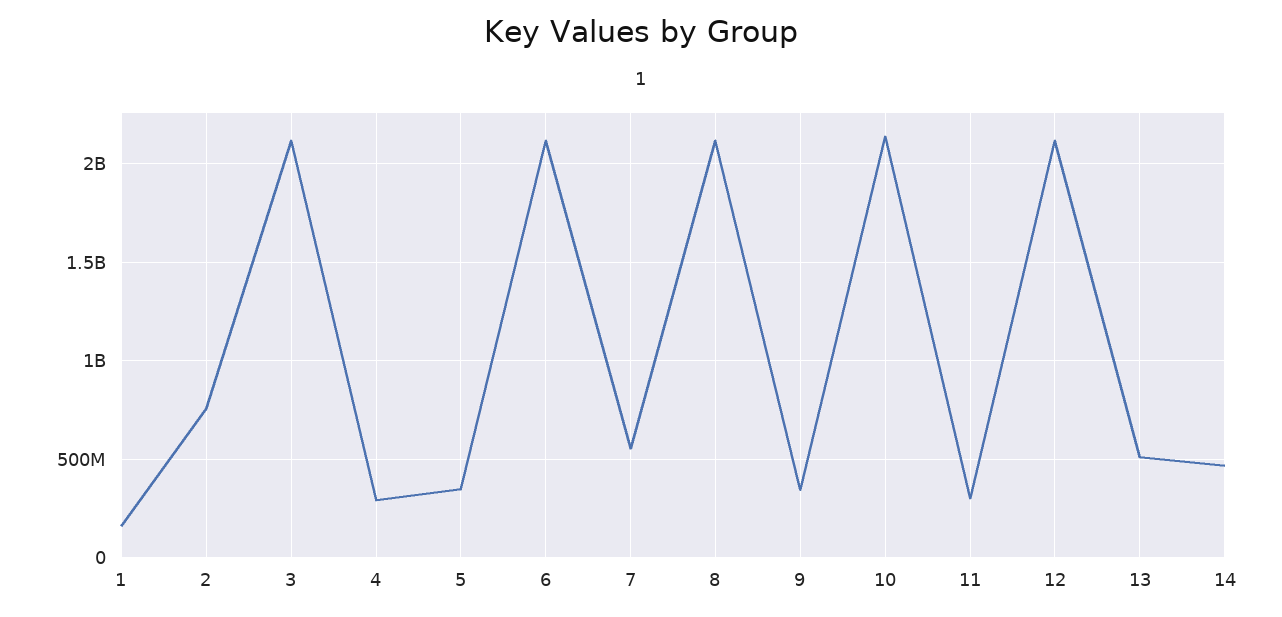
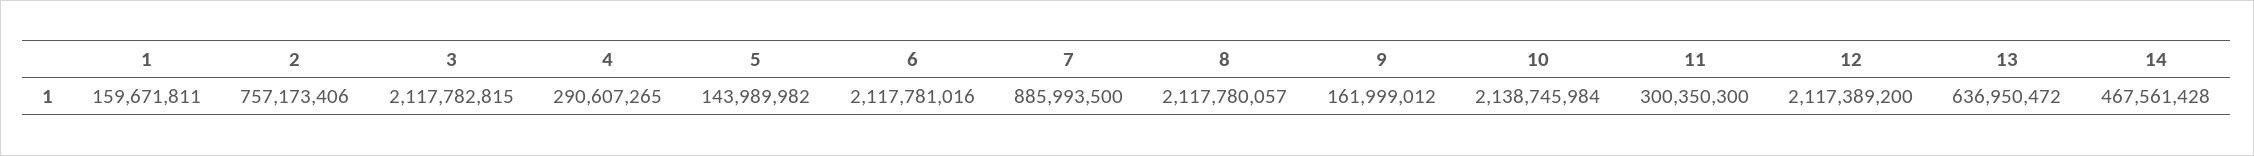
5: 350000000 -> 143989982
7: 550000000 -> 885993500
9: 350000000 -> 161999012
13: 500000000 -> 636950472

